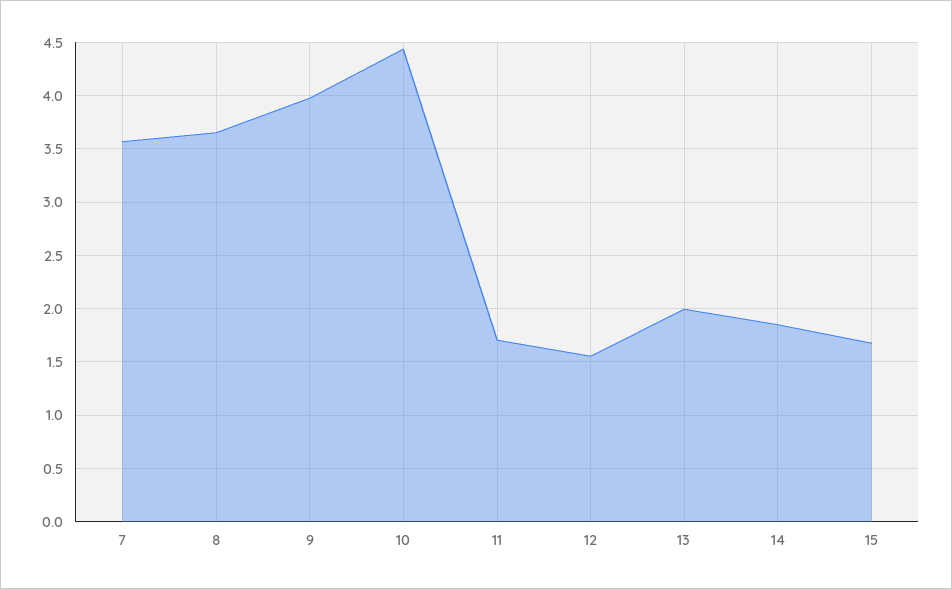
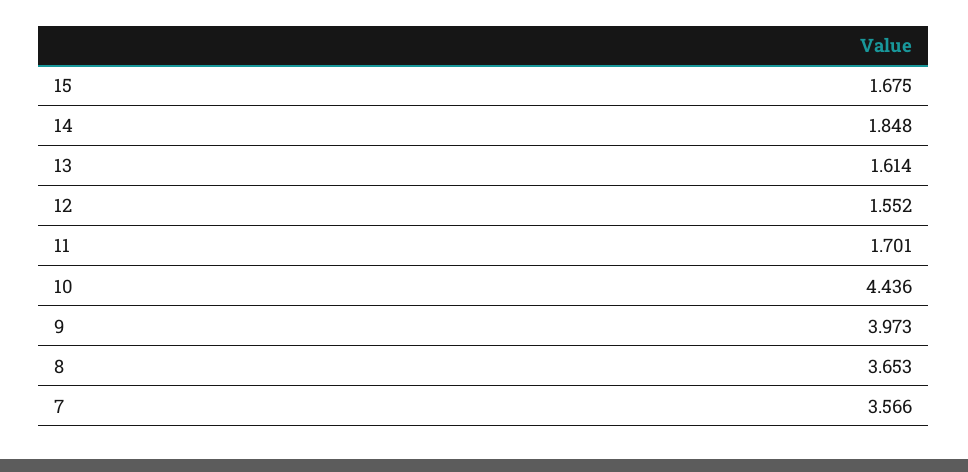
13: 2 -> 1.614

